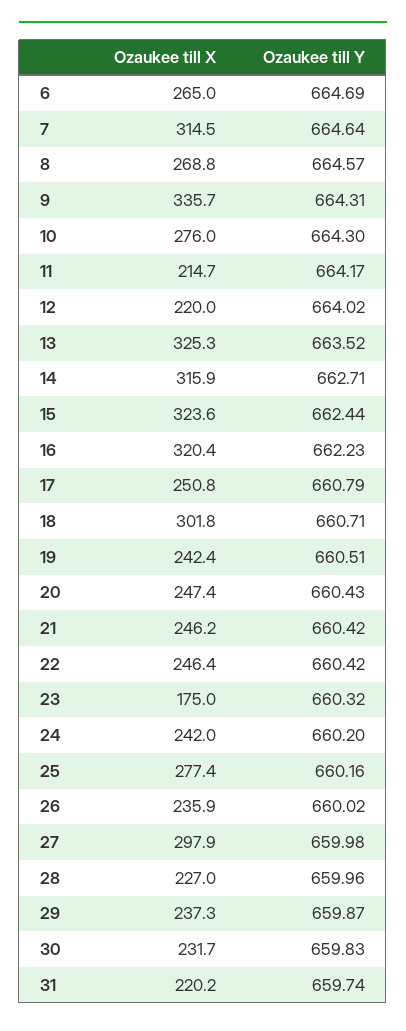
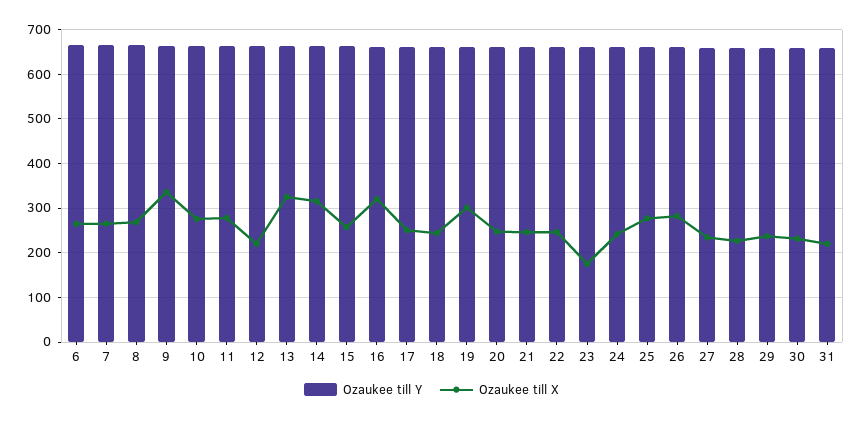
Ozaukee till X, 7: 314.5 -> 260
Ozaukee till X, 11: 214.7 -> 280
Ozaukee till X, 15: 323.6 -> 260
Ozaukee till X, 18: 301.8 -> 240
Ozaukee till X, 19: 242.4 -> 300
Ozaukee till X, 26: 235.9 -> 280
Ozaukee till X, 27: 297.9 -> 240

